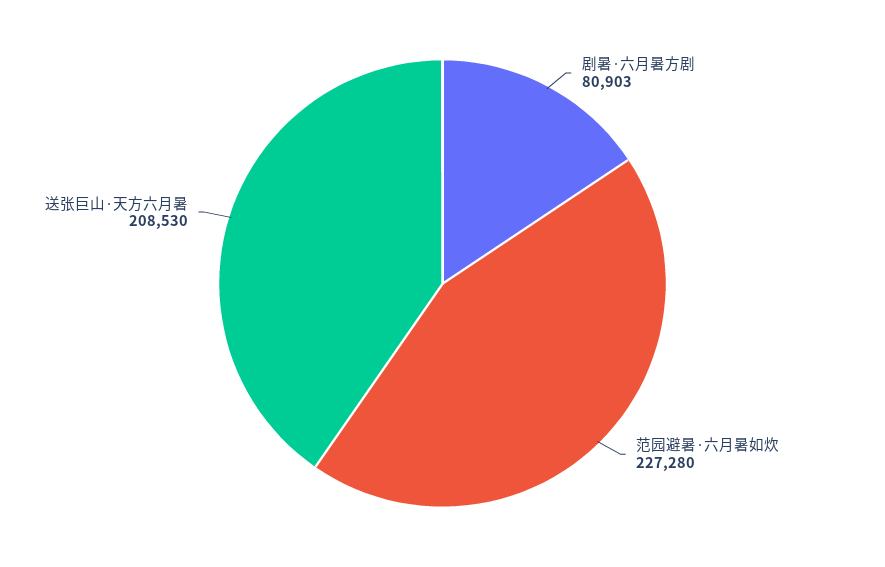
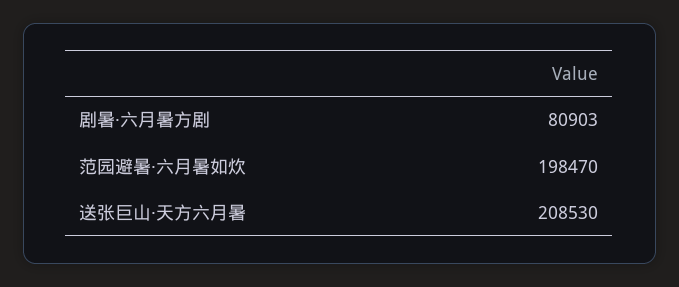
范园避暑·六月暑如炊: 227280 -> 198470

